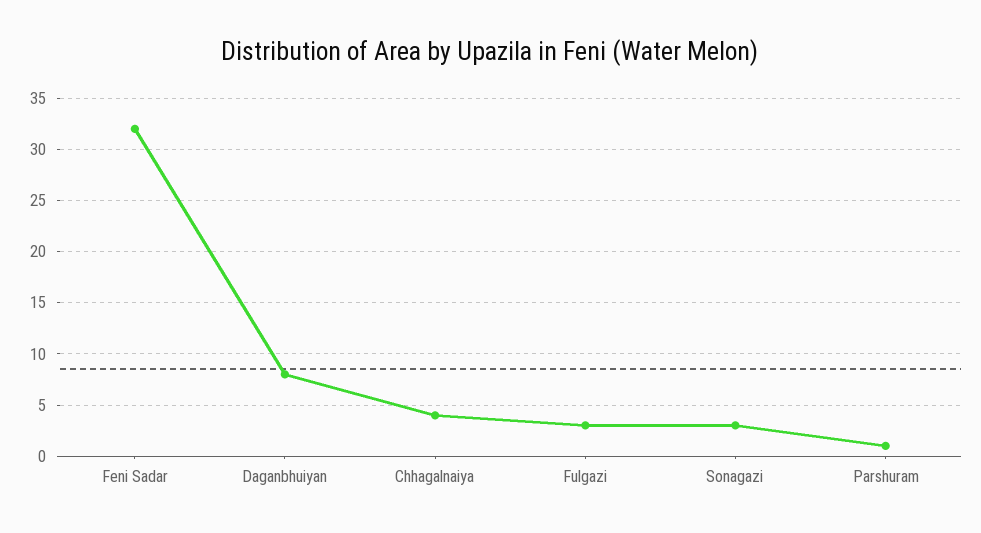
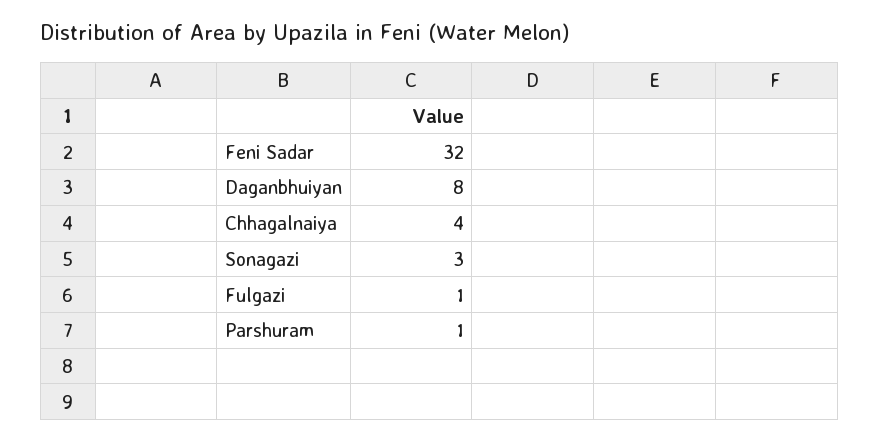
Fulgazi: 3 -> 1

